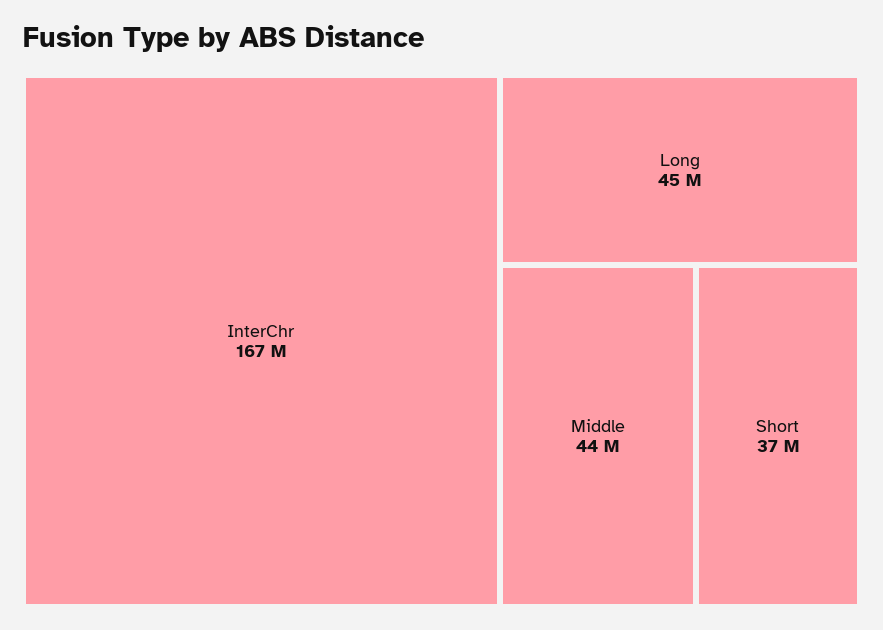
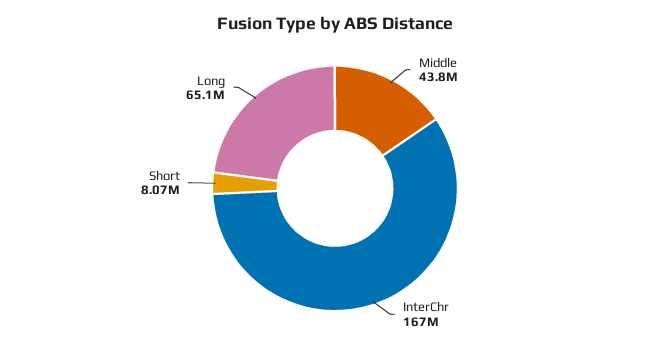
Long: 45000000 -> 65100000
Short: 37000000 -> 8070000

